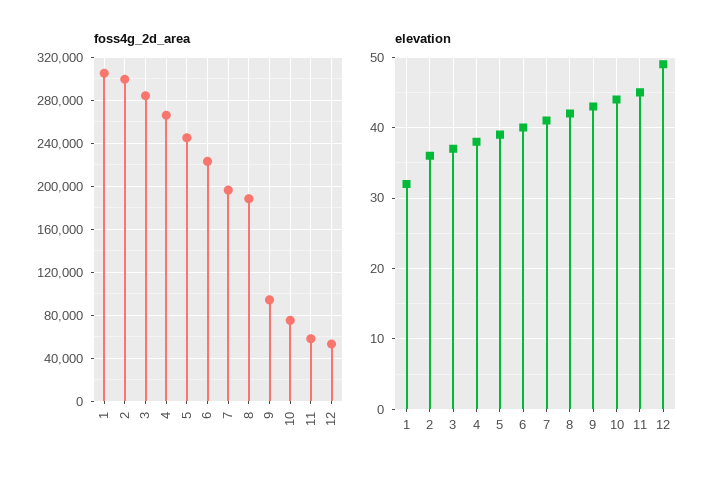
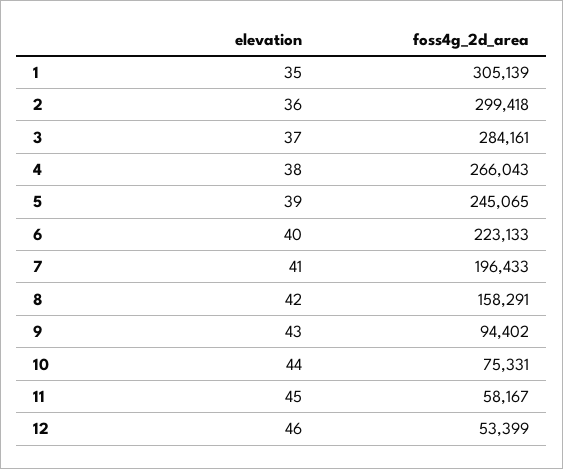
foss4g_2d_area, 8: 190000 -> 158291
elevation, 1: 32 -> 35
elevation, 12: 49 -> 46

